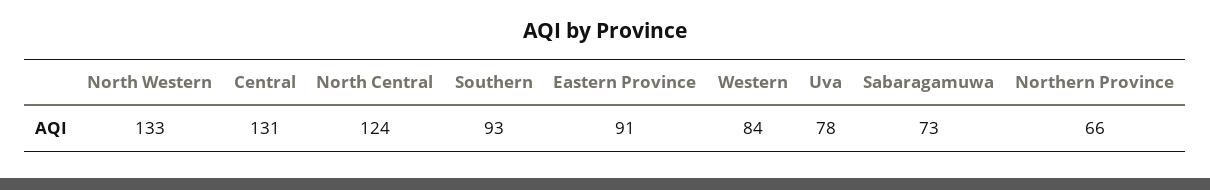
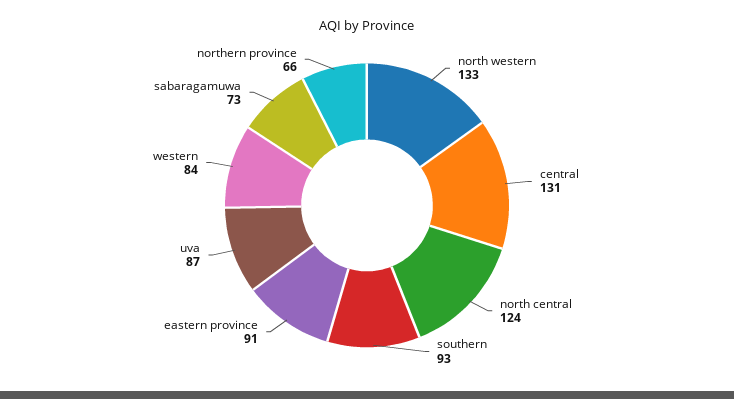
Uva: 78 -> 87

